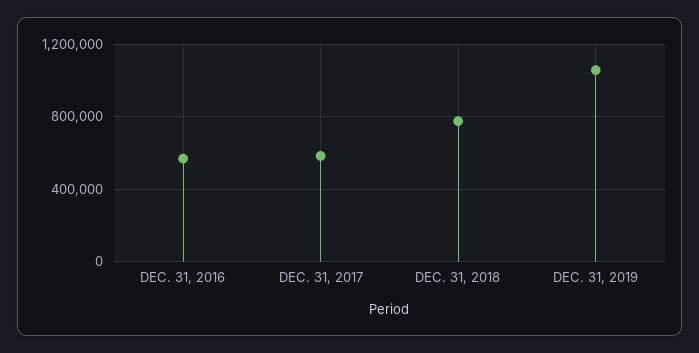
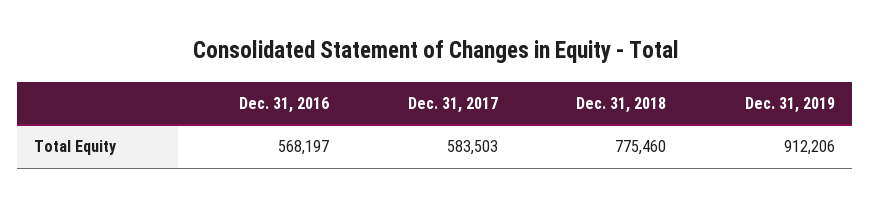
DEC. 31, 2019: 1050000 -> 912206

